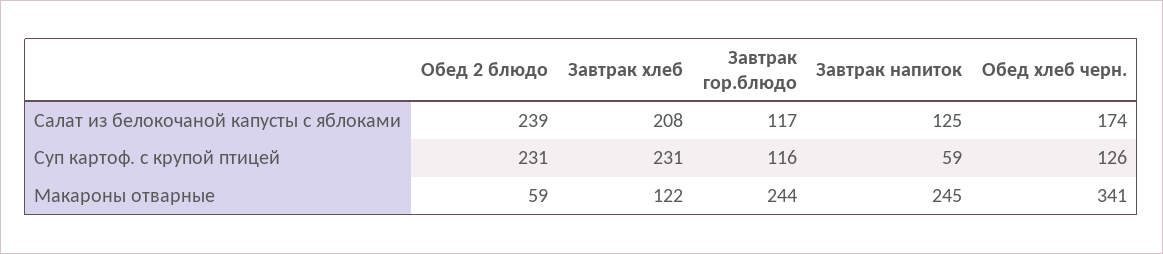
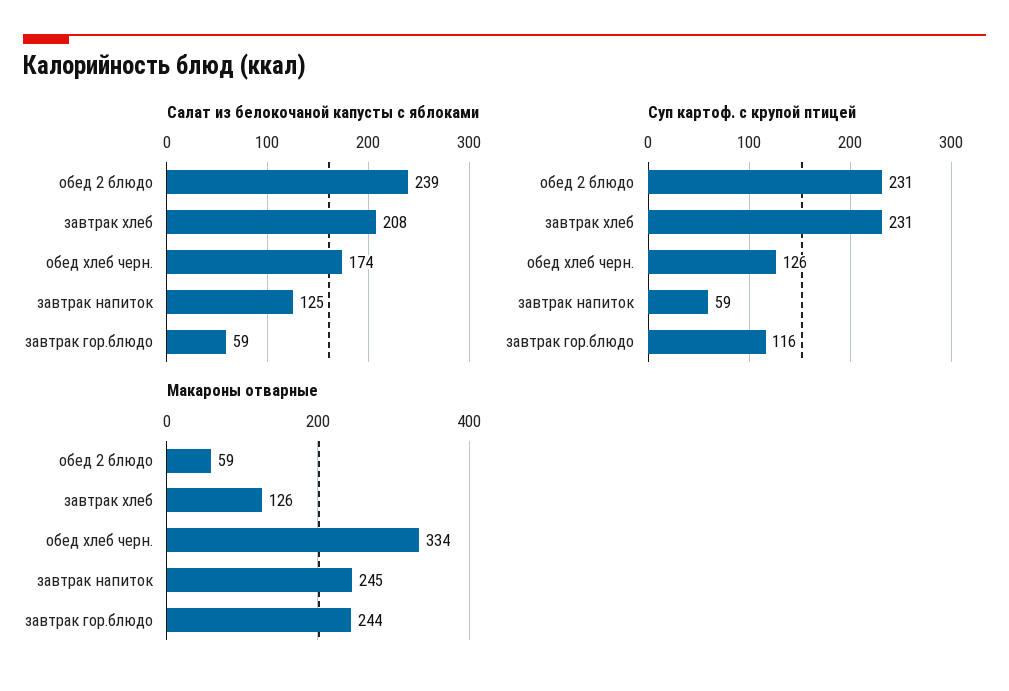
Салат из белокочаной капусты с яблоками, Завтрак гор.блюдо: 117 -> 59
Макароны отварные, Завтрак хлеб: 122 -> 126
Макароны отварные, Обед хлеб черн.: 341 -> 334

